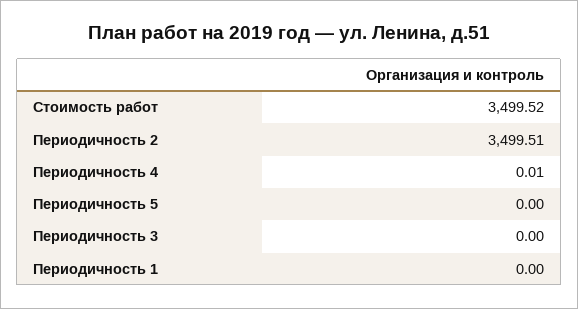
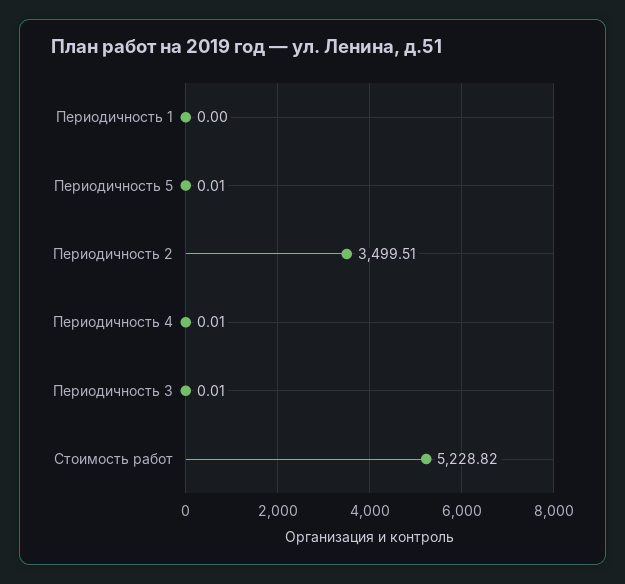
Стоимость работ: 3499.52 -> 5228.82
Периодичность 5: 0 -> 0.01
Периодичность 3: 0 -> 0.01

